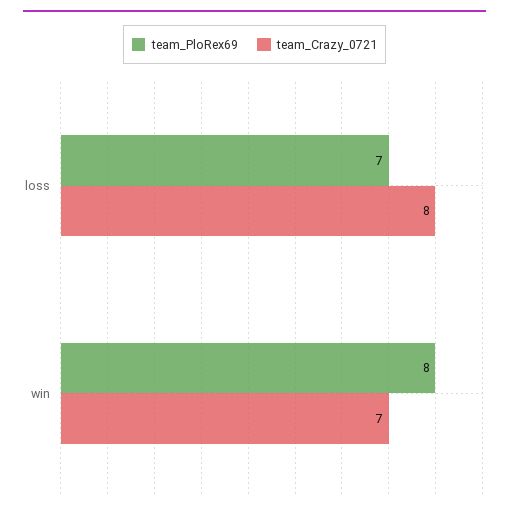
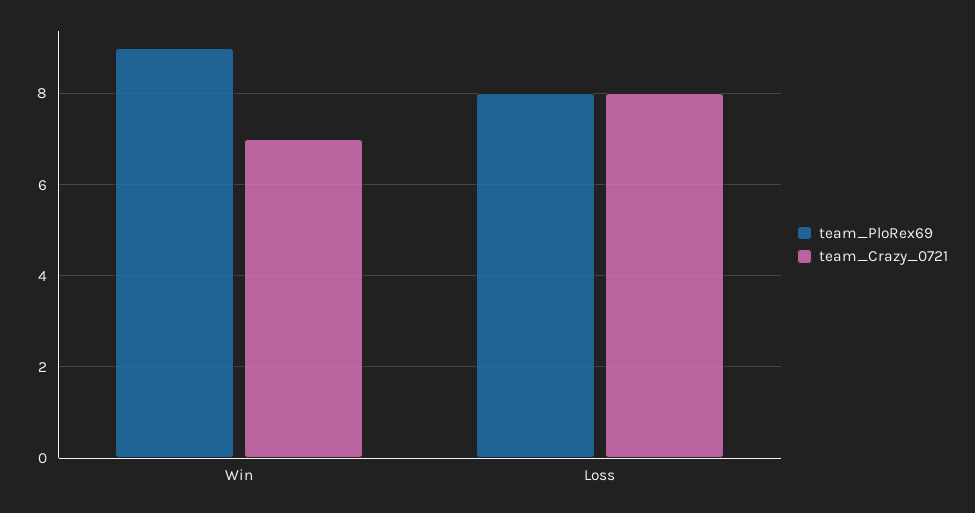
team_PloRex69, loss: 7 -> 8
team_PloRex69, win: 8 -> 9

